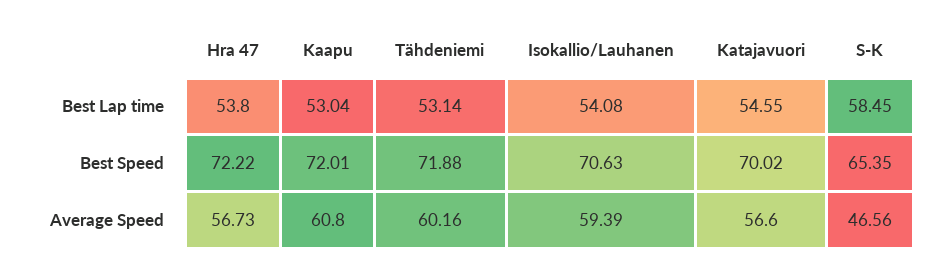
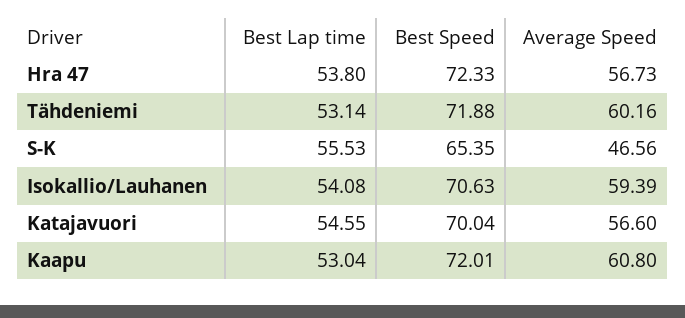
S-K, Best Lap time: 58.45 -> 55.53
Hra 47, Best Speed: 72.22 -> 72.33
Katajavuori, Best Speed: 70.02 -> 70.04

